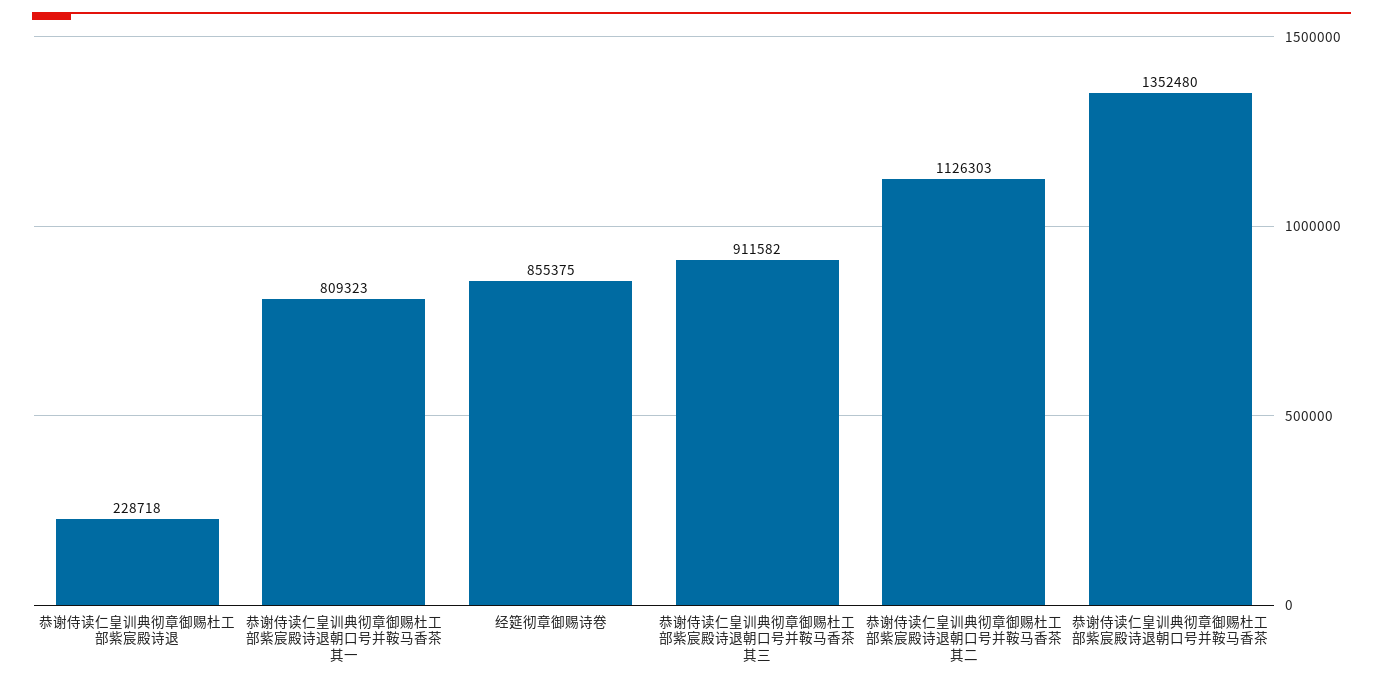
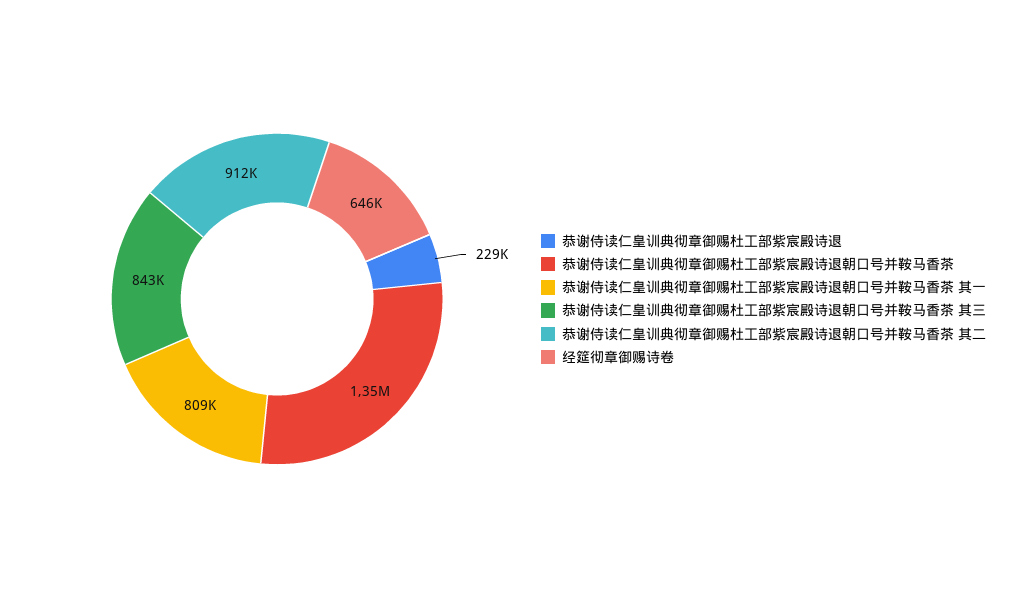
经筵彻章御赐诗卷: 855375 -> 646000
恭谢侍读仁皇训典彻章御赐杜工部紫宸殿诗退朝口号并鞍马香茶 其三: 911582 -> 843000
恭谢侍读仁皇训典彻章御赐杜工部紫宸殿诗退朝口号并鞍马香茶 其二: 1126303 -> 912000

